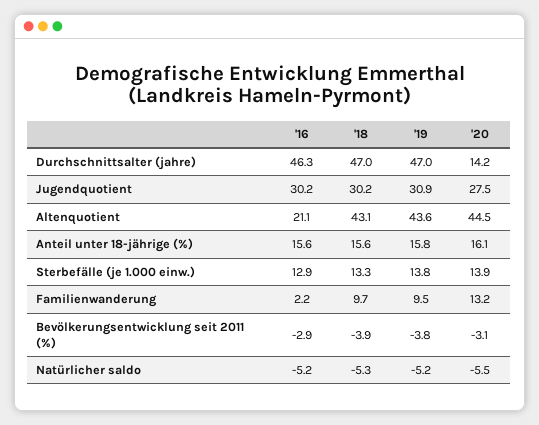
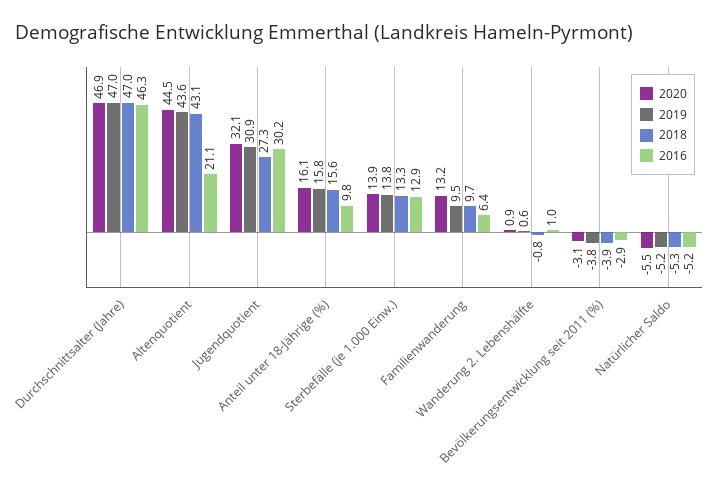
'20, Durchschnittsalter (jahre): 14.2 -> 46.9
'18, Jugendquotient: 30.2 -> 27.3
'20, Jugendquotient: 27.5 -> 32.1
'16, Anteil unter 18-jährige (%): 15.6 -> 9.8
'16, Familienwanderung: 2.2 -> 6.4
'20, Wanderung 2. Lebenshälfte: none -> 0.9
'19, Wanderung 2. Lebenshälfte: none -> 0.6
'18, Wanderung 2. Lebenshälfte: none -> -0.8
'16, Wanderung 2. Lebenshälfte: none -> 1

